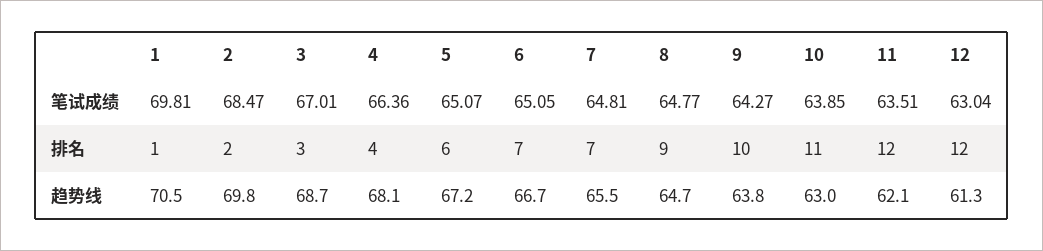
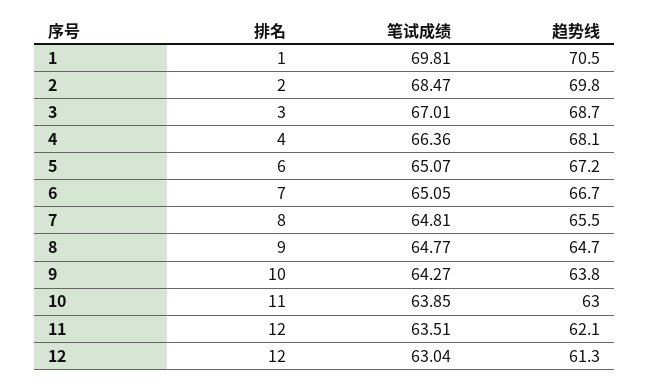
7, 排名: 7 -> 8

